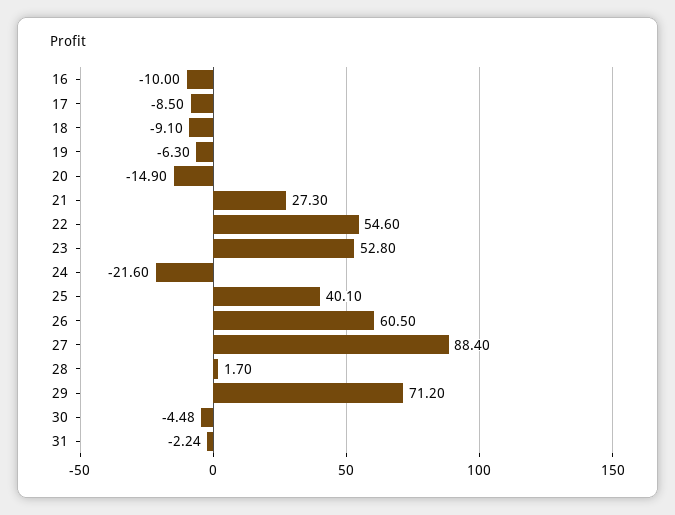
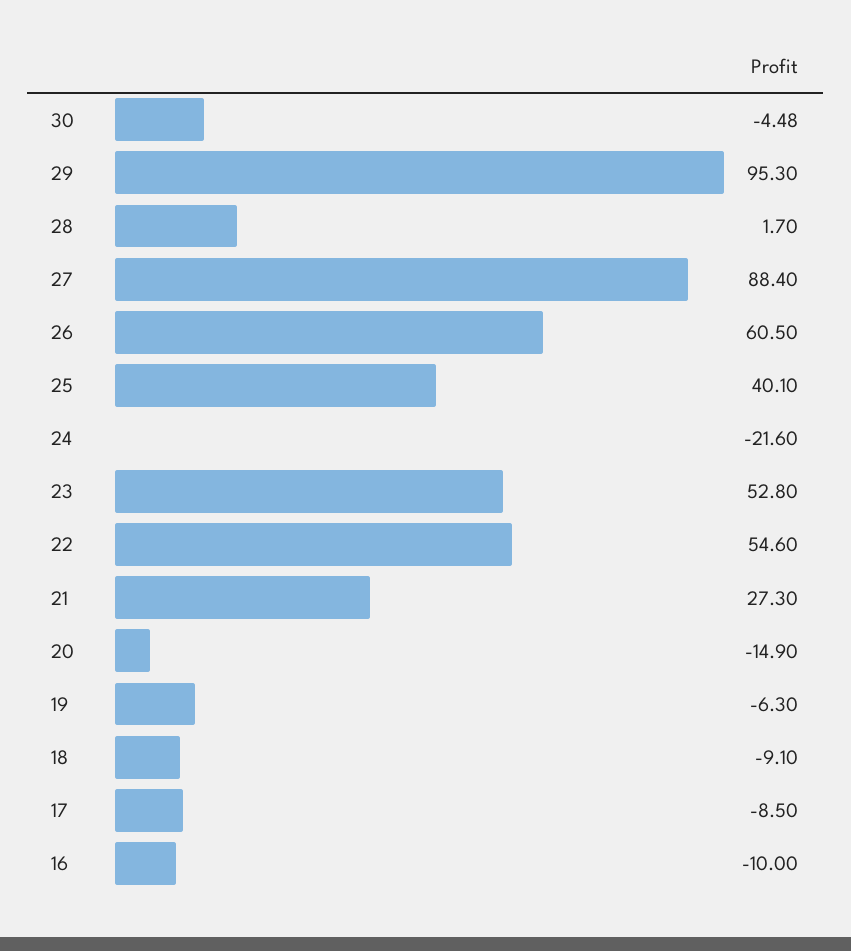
29: 71.2 -> 95.3
31: -2.24 -> none

